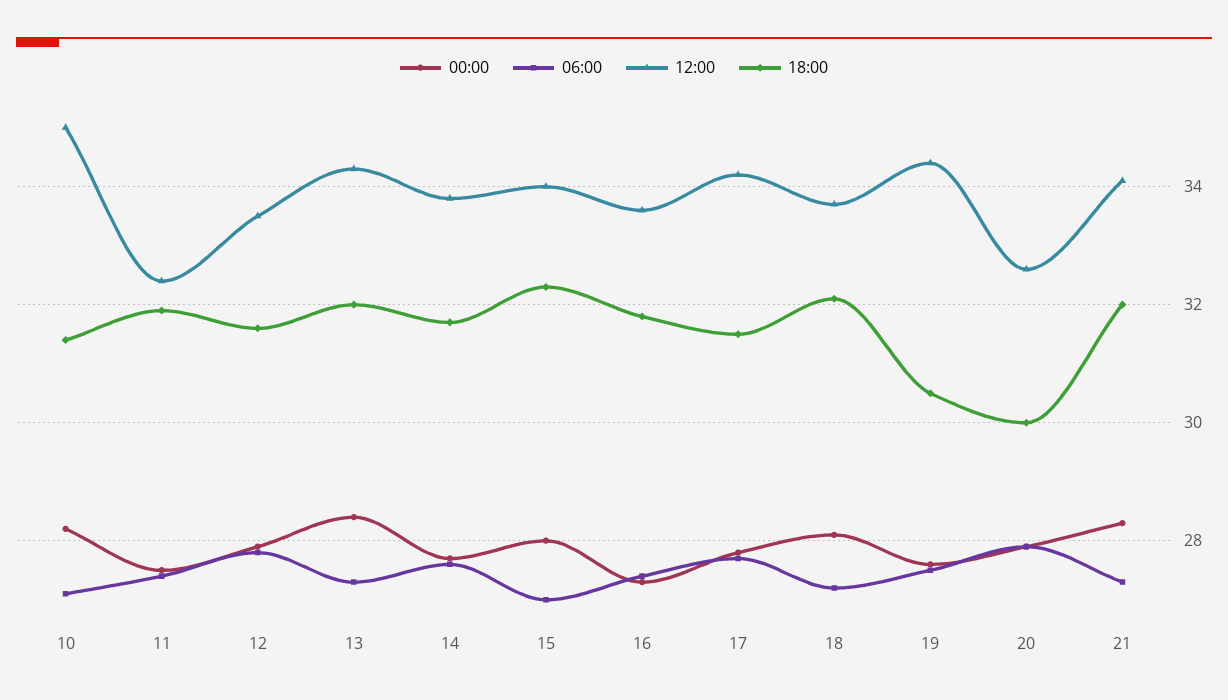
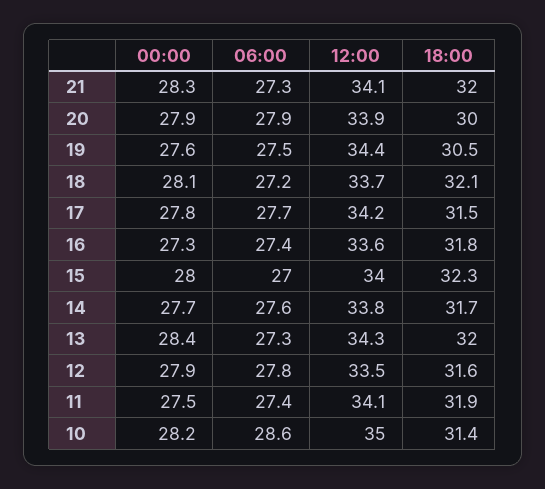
06:00, 10: 27 -> 28.6
12:00, 11: 32.5 -> 34.1
12:00, 20: 32.5 -> 33.9

